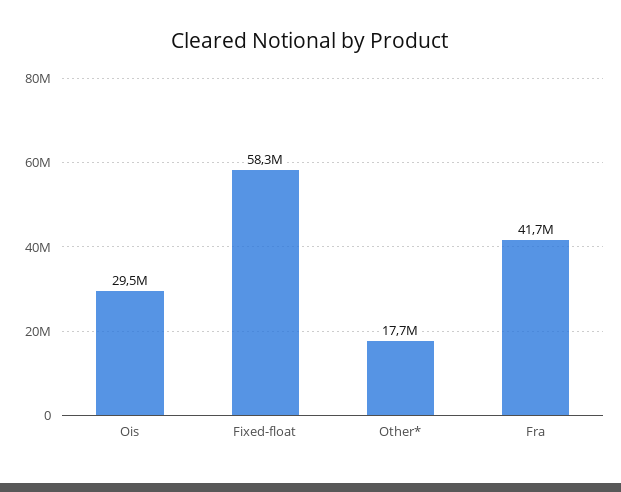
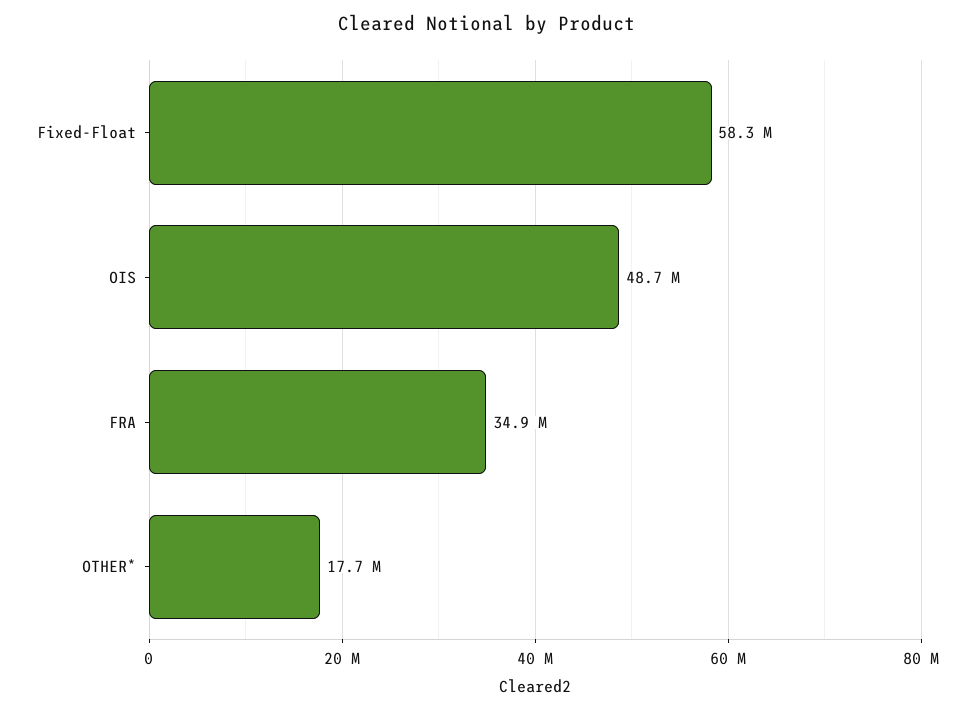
Ois: 29500000 -> 48700000
Fra: 41700000 -> 34900000

